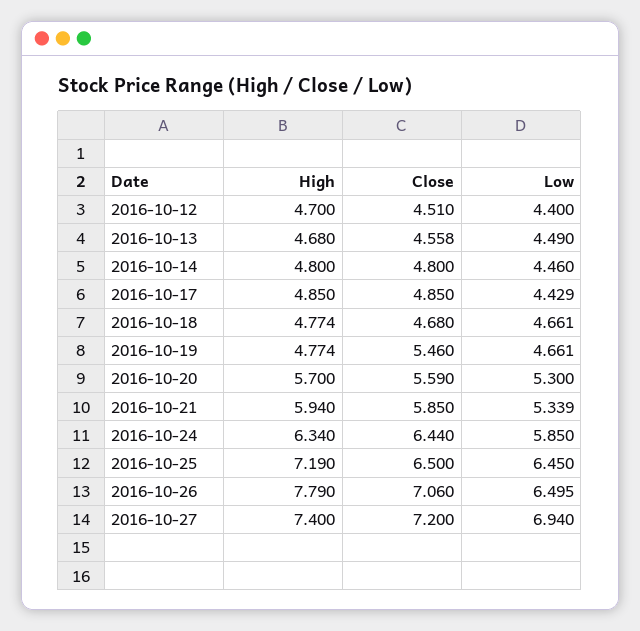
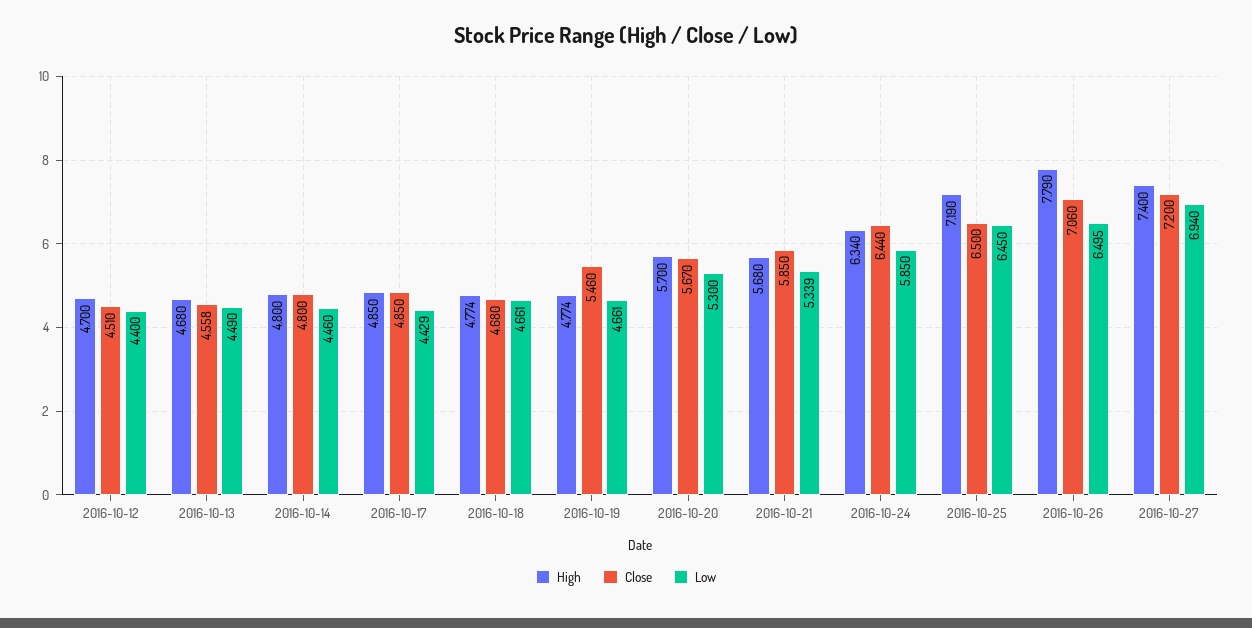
Close, 2016-10-20: 5.59 -> 5.67
High, 2016-10-21: 5.94 -> 5.68

